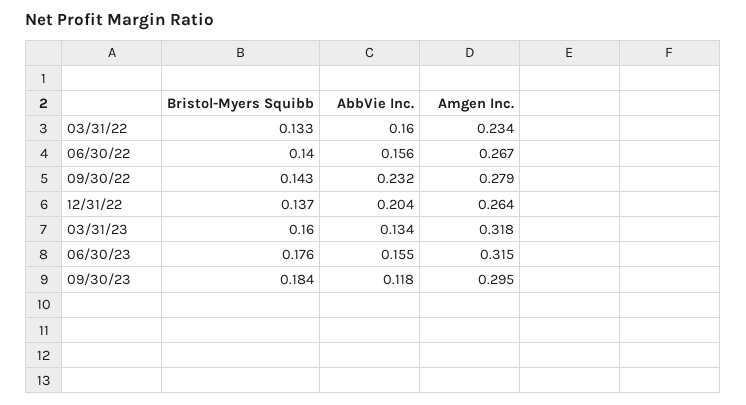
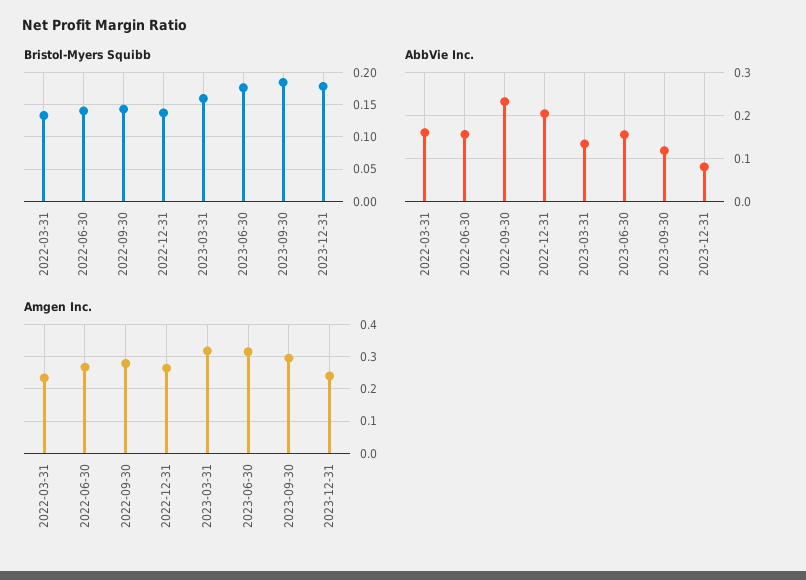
Bristol-Myers Squibb, 2023-12-31: none -> 0.18
AbbVie Inc., 2023-12-31: none -> 0.08
Amgen Inc., 2023-12-31: none -> 0.24

